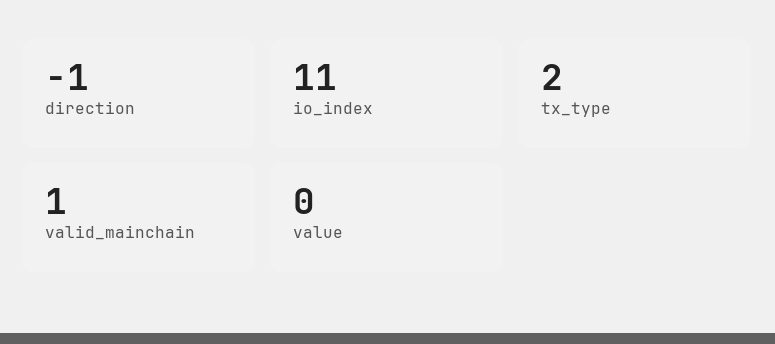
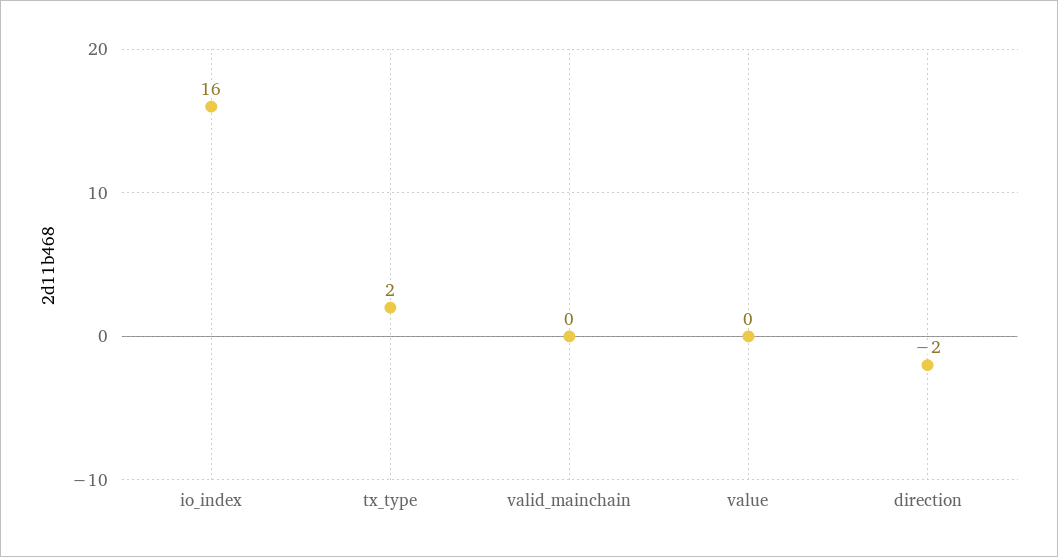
direction: -1 -> -2
io_index: 11 -> 16
valid_mainchain: 1 -> 0

